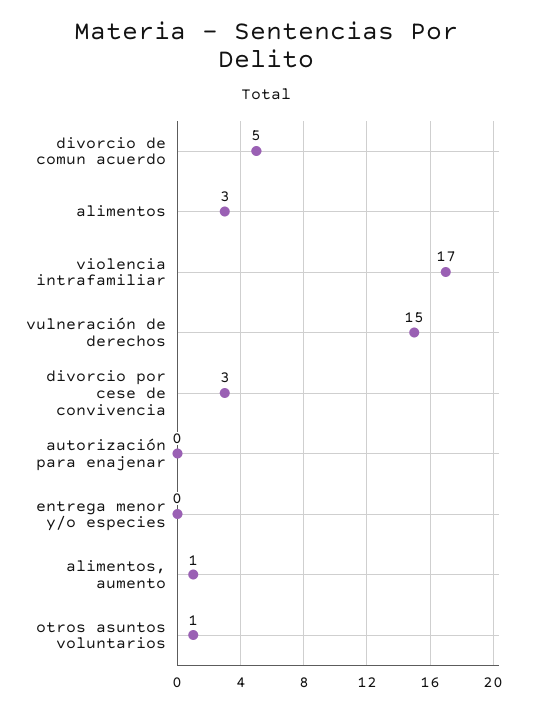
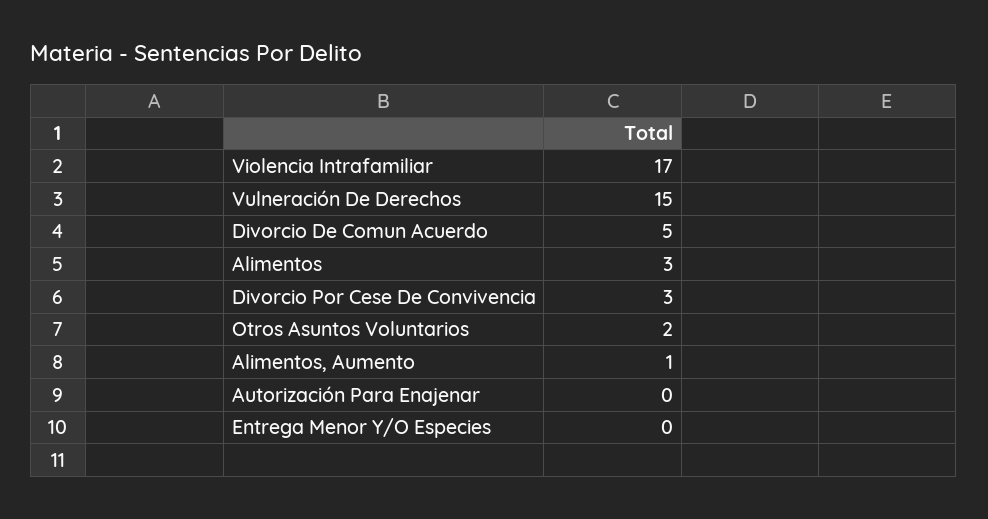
otros asuntos voluntarios: 1 -> 2

